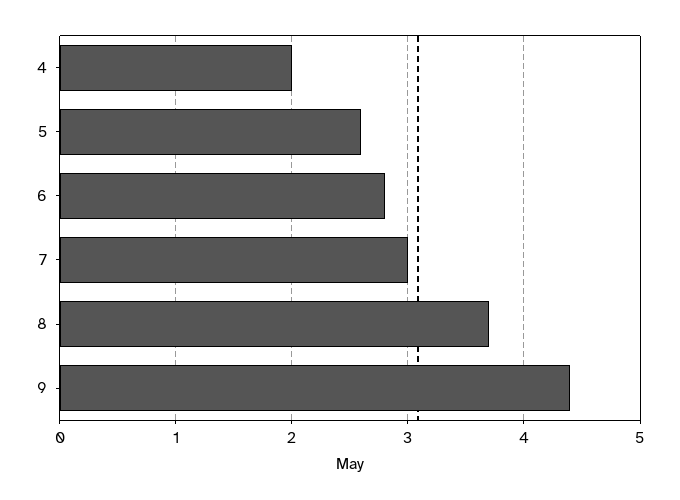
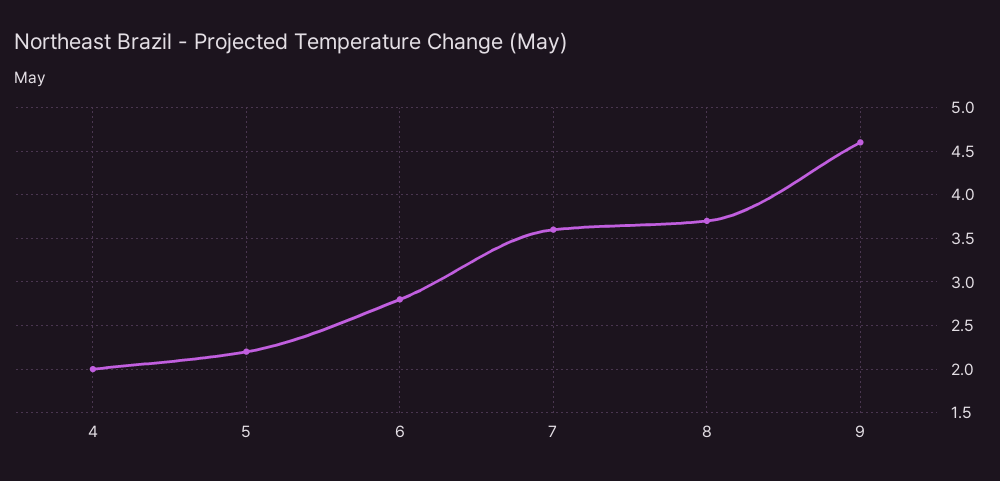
5: 2.6 -> 2.2
7: 3 -> 3.6
9: 4.4 -> 4.6

